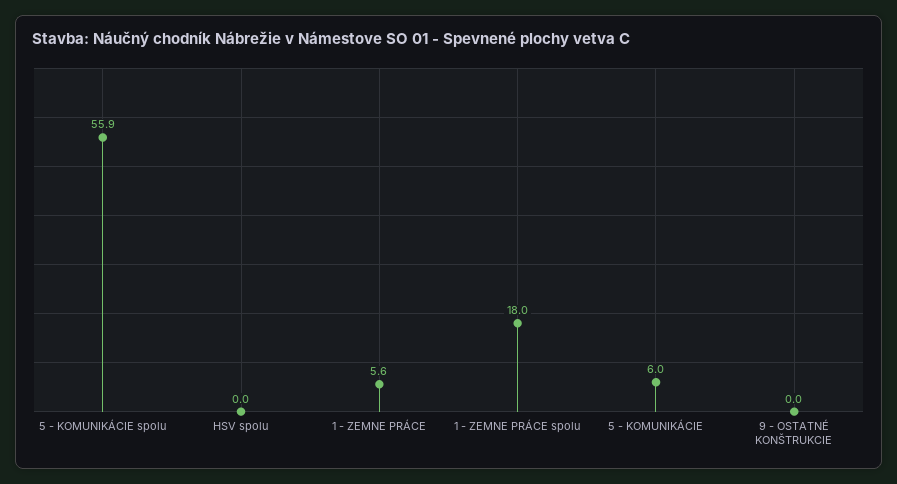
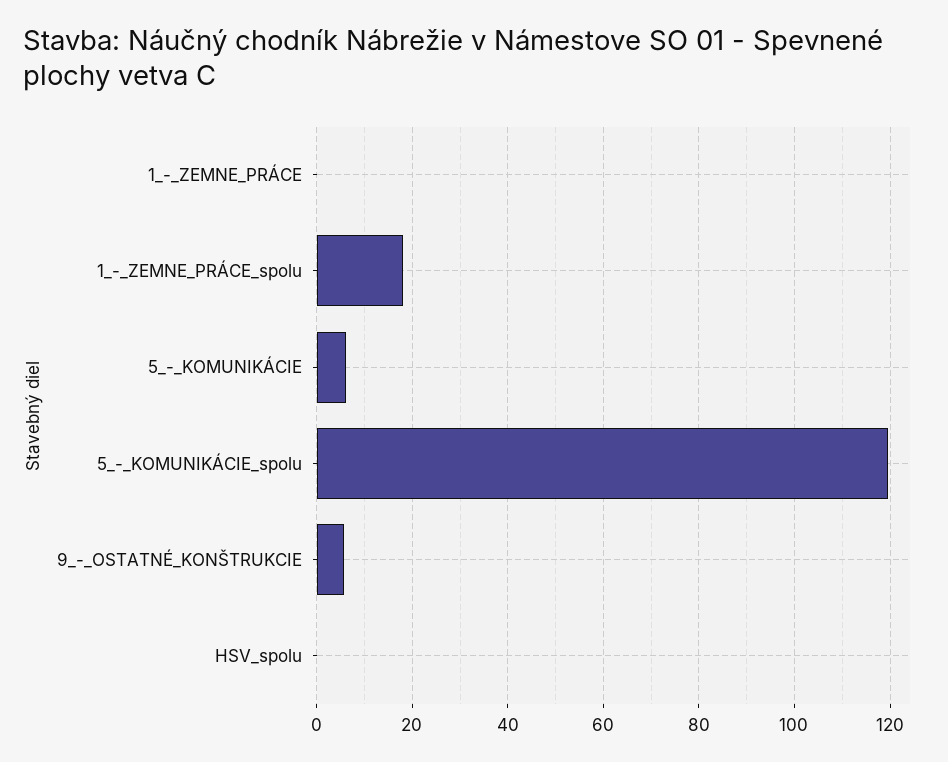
5 - KOMUNIKÁCIE spolu: 55.9 -> 120
1 - ZEMNE PRÁCE: 5.6 -> 0
9 - OSTATNÉ KONŠTRUKCIE: 0 -> 6

